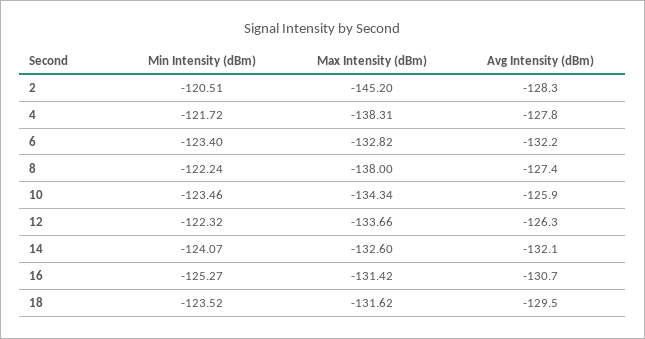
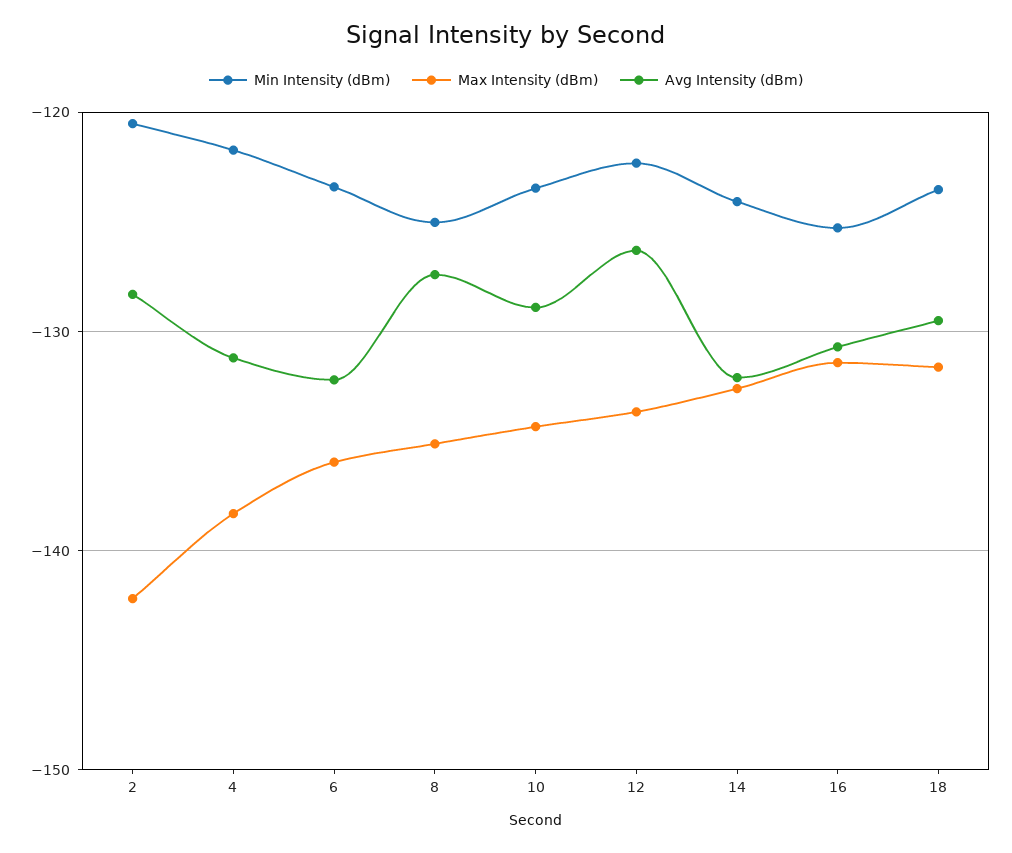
Max Intensity (dBm), 2: -145.2 -> -142
Avg Intensity (dBm), 4: -127.8 -> -131
Max Intensity (dBm), 6: -132.82 -> -136
Min Intensity (dBm), 8: -122.24 -> -125
Max Intensity (dBm), 8: -138 -> -135
Avg Intensity (dBm), 10: -125.9 -> -129

